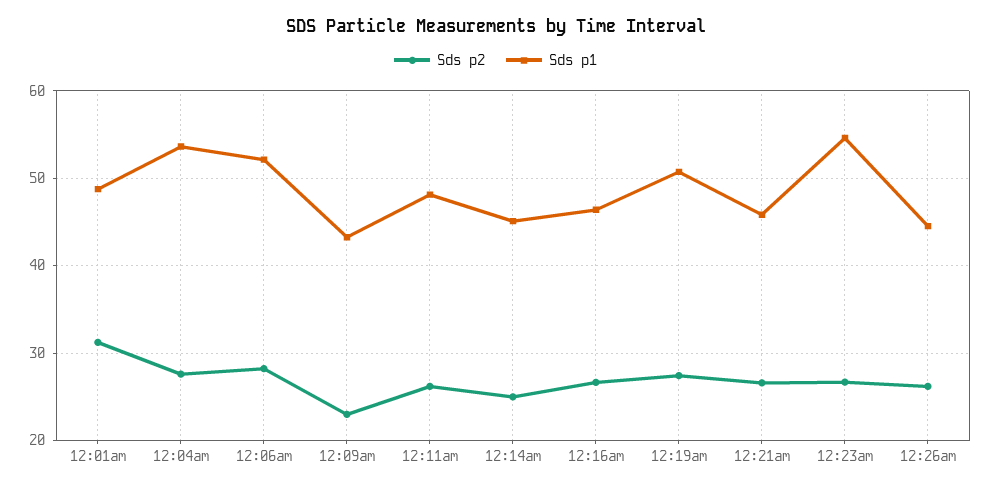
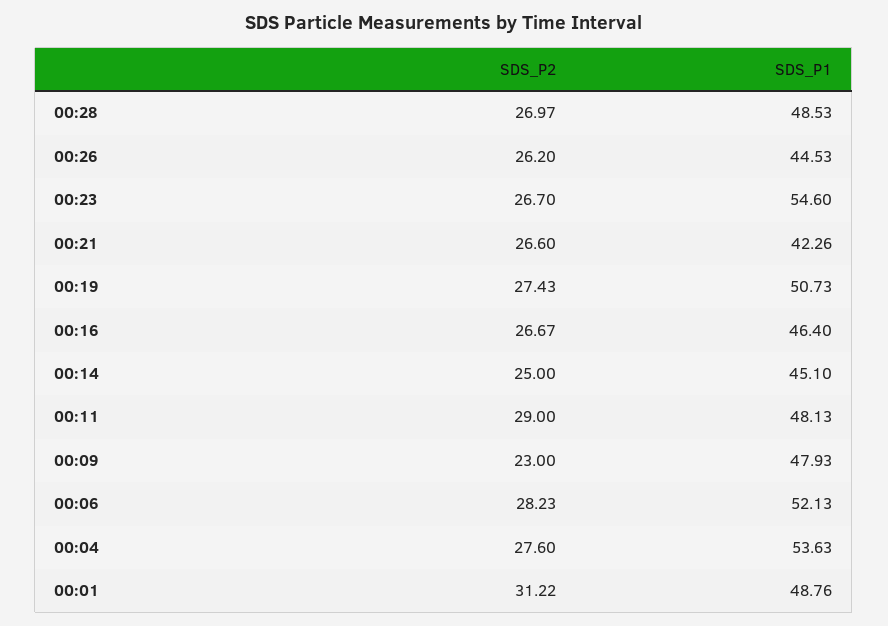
Sds p1, 12:09am: 43 -> 47.93
Sds p2, 12:11am: 26 -> 29
Sds p1, 12:21am: 46 -> 42.26
Sds p2, 00:28: none -> 26.97
Sds p1, 00:28: none -> 48.53

